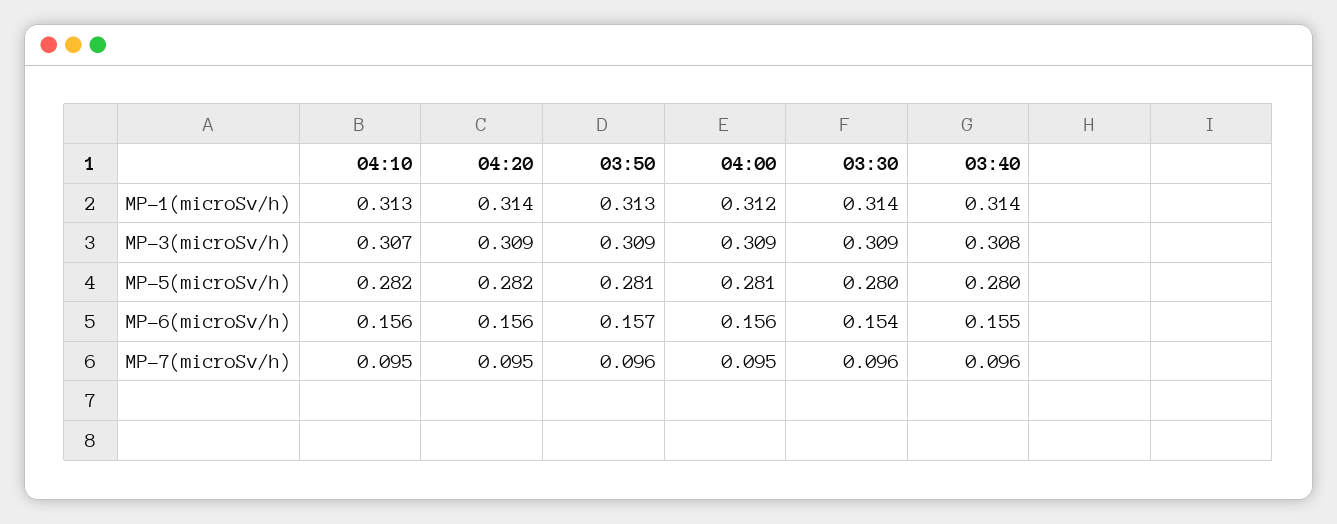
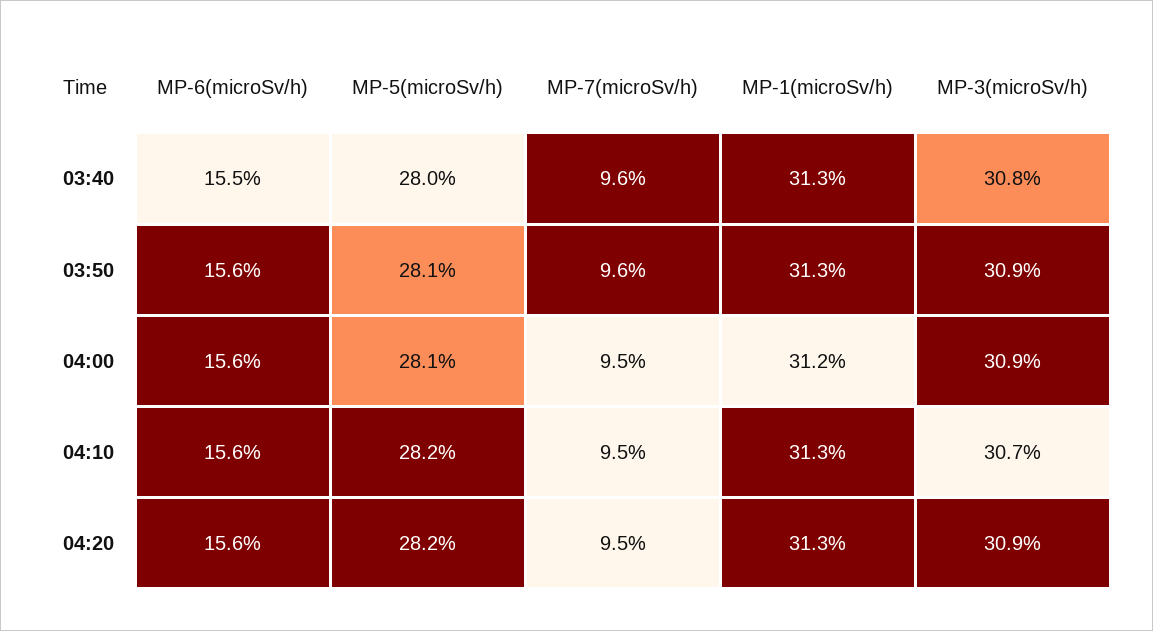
04:20, MP-1(microSv/h): 0.314 -> 0.313
03:30, MP-1(microSv/h): 0.314 -> none
03:40, MP-1(microSv/h): 0.314 -> 0.313
03:30, MP-3(microSv/h): 0.309 -> none
03:30, MP-5(microSv/h): 0.28 -> none
03:50, MP-6(microSv/h): 0.157 -> 0.156
03:30, MP-6(microSv/h): 0.154 -> none
03:30, MP-7(microSv/h): 0.096 -> none

